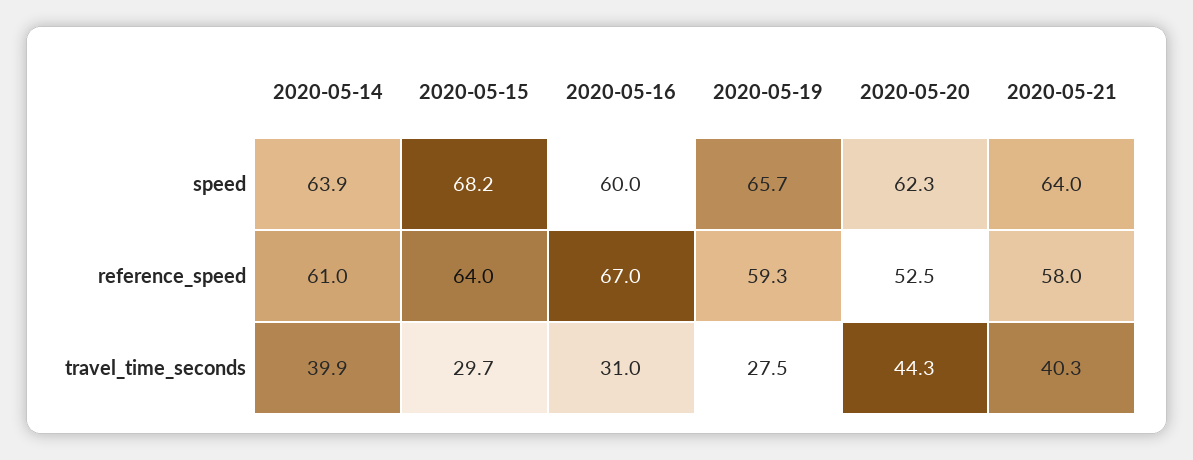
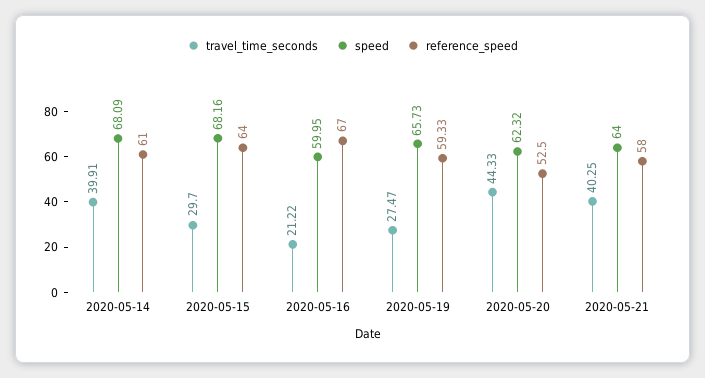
speed, 2020-05-14: 63.9 -> 68.09
travel_time_seconds, 2020-05-16: 31 -> 21.22

